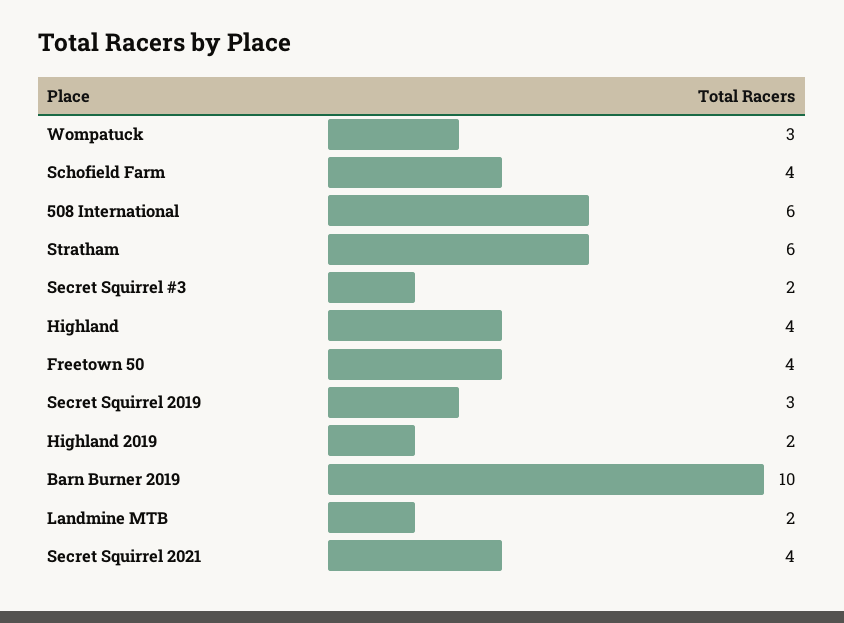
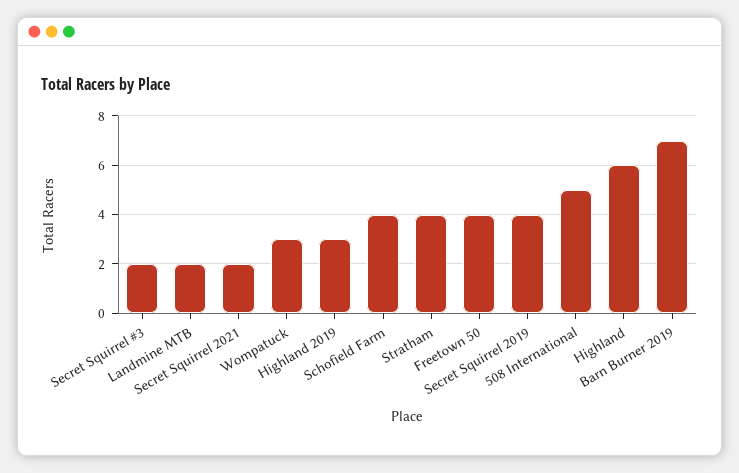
508 International: 6 -> 5
Stratham: 6 -> 4
Highland: 4 -> 6
Secret Squirrel 2019: 3 -> 4
Highland 2019: 2 -> 3
Barn Burner 2019: 10 -> 7
Secret Squirrel 2021: 4 -> 2

